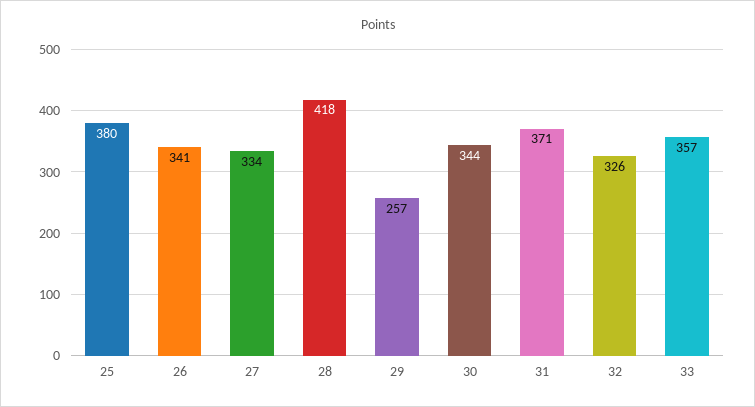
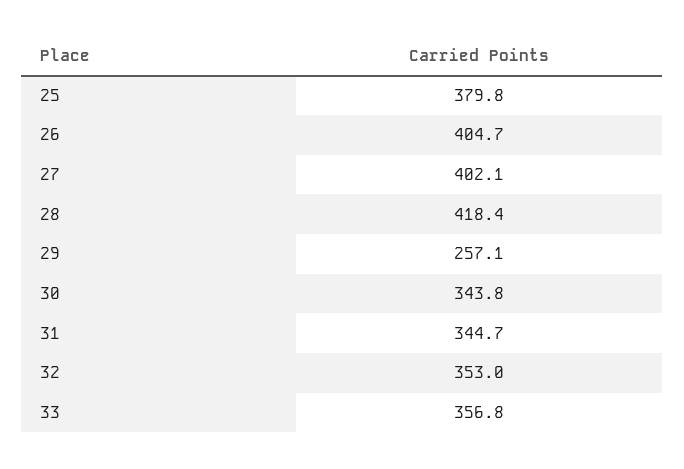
26: 341 -> 404.7
27: 334 -> 402.1
31: 371 -> 344.7
32: 326 -> 353

